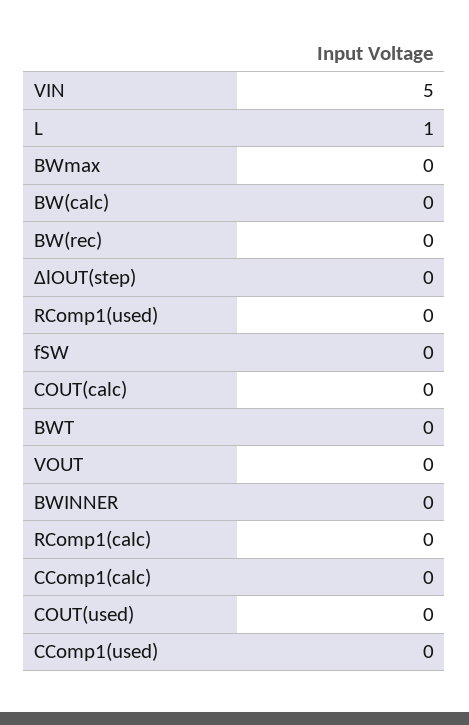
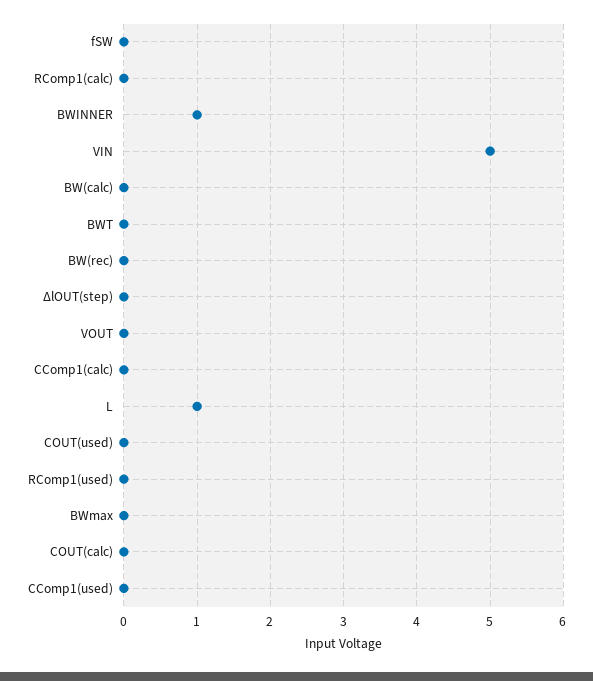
BWINNER: 0 -> 1

